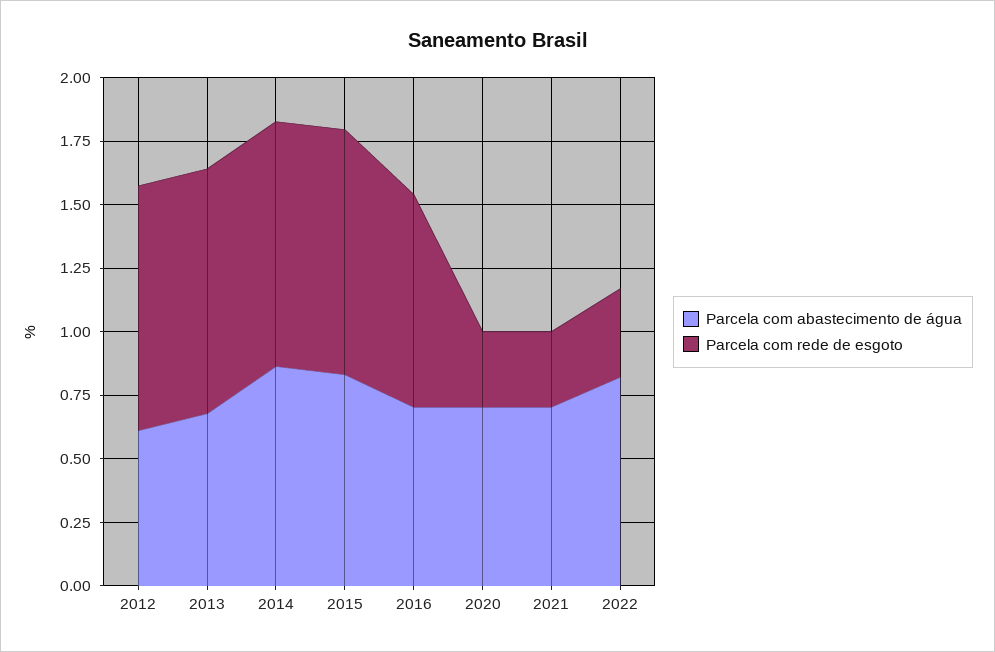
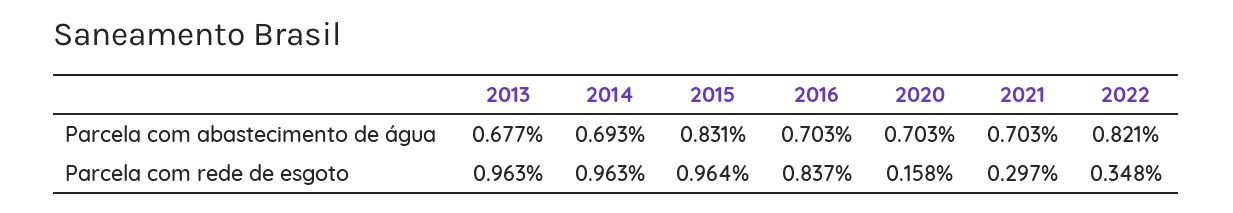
Parcela com abastecimento de água, 2012: 0.6 -> none
Parcela com rede de esgoto, 2012: 0.95 -> none
Parcela com abastecimento de água, 2014: 0.85 -> 0.693
Parcela com rede de esgoto, 2020: 0.3 -> 0.158

